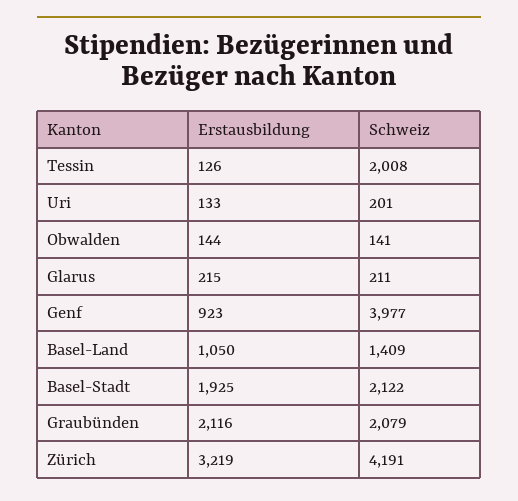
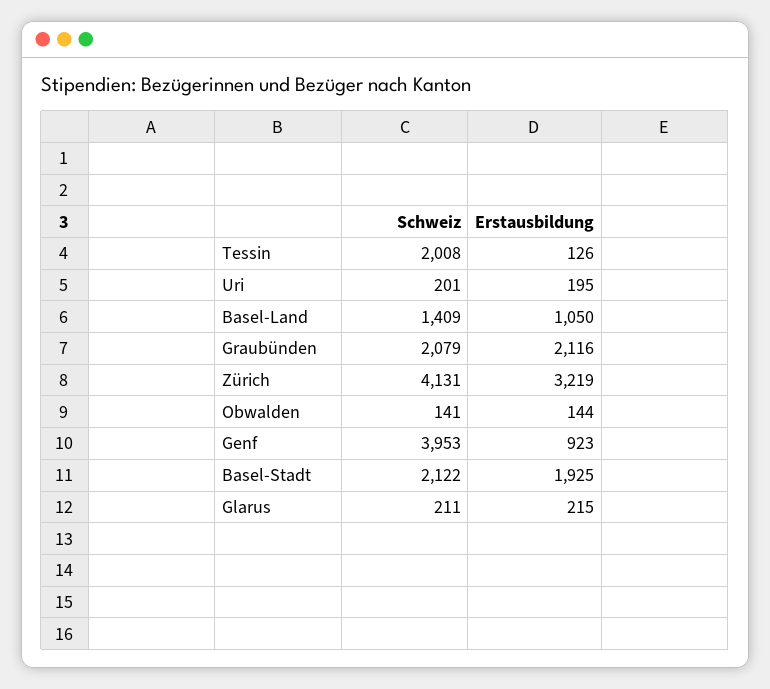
Erstausbildung, Uri: 133 -> 195
Schweiz, Genf: 3977 -> 3953
Schweiz, Zürich: 4191 -> 4131

